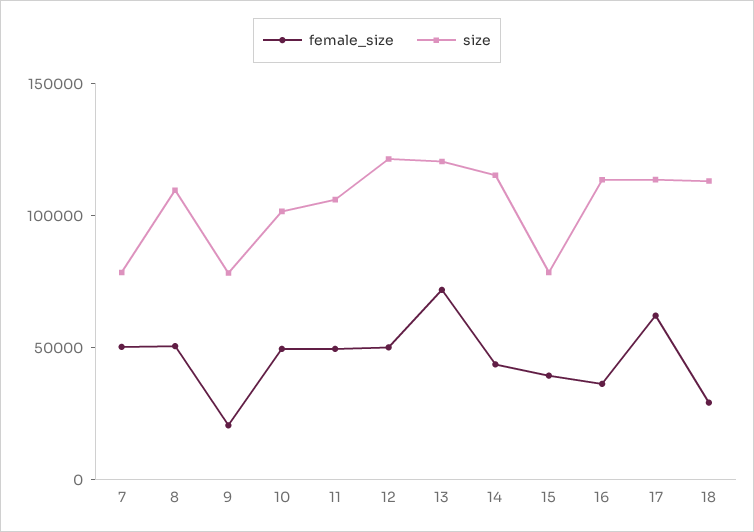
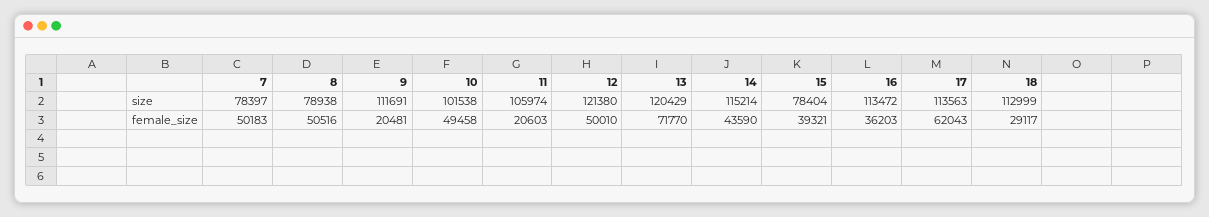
size, 8: 110000 -> 78938
size, 9: 80000 -> 111691
female_size, 11: 50000 -> 20603

